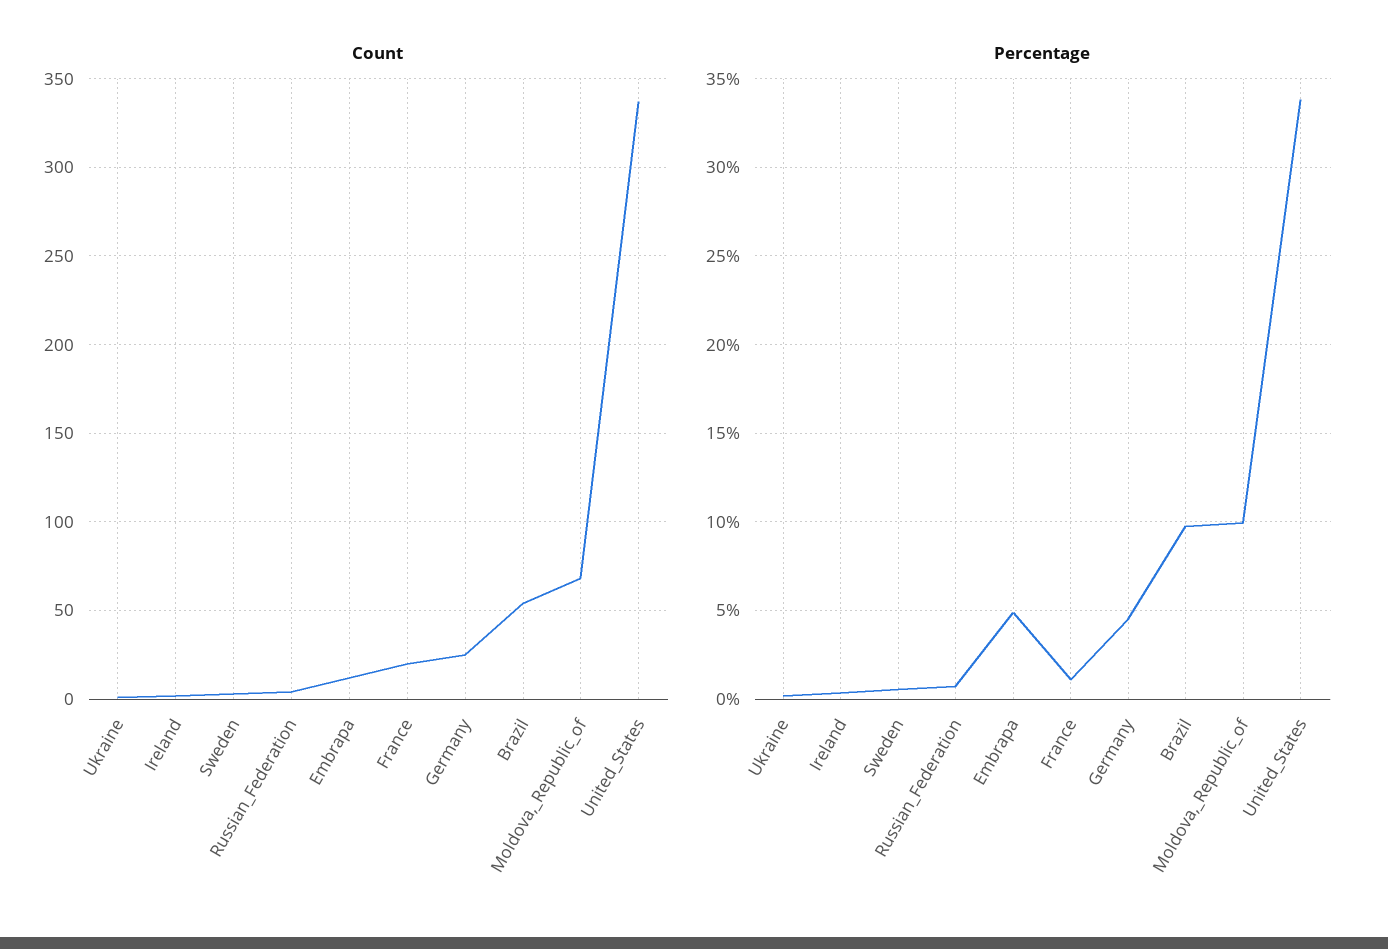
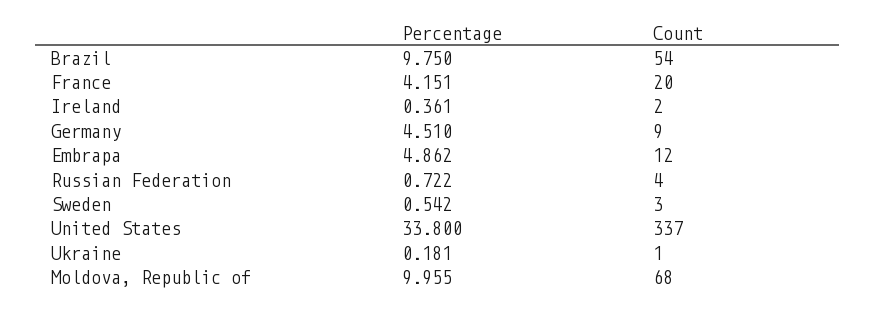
Count, Germany: 25 -> 9
Percentage, France: 1 -> 4.151

